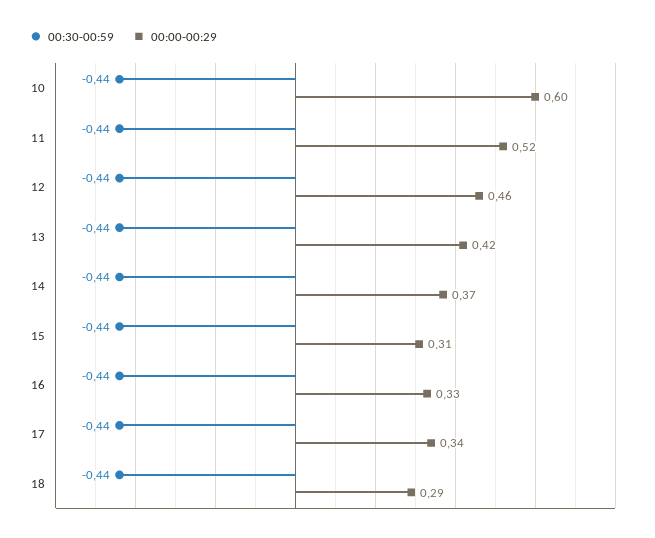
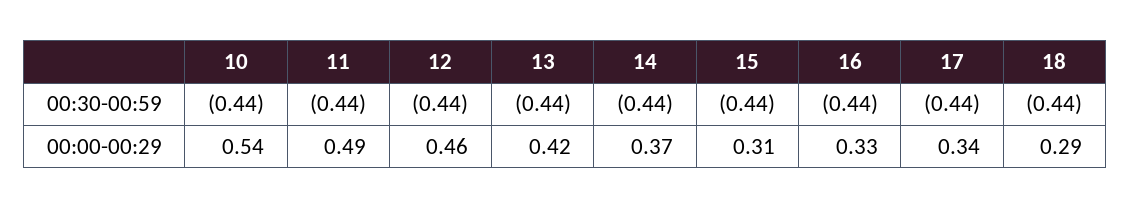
00:00-00:29, 10: 0.6 -> 0.54
00:00-00:29, 11: 0.52 -> 0.49

